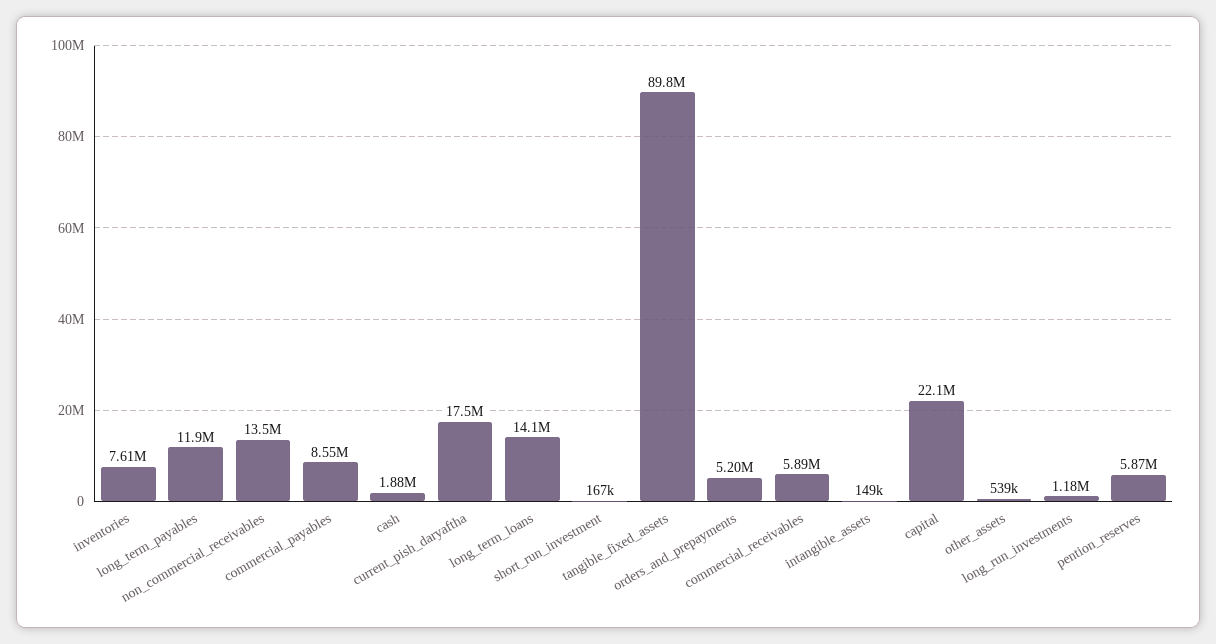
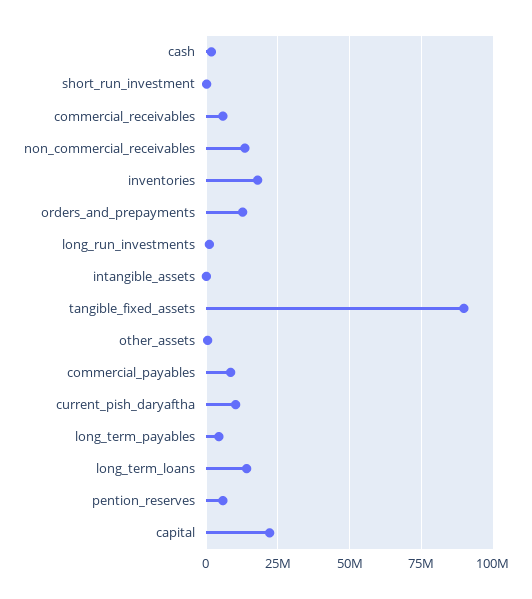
inventories: 7610000 -> 17500000
long_term_payables: 11900000 -> 5000000
current_pish_daryaftha: 17500000 -> 10000000
orders_and_prepayments: 5200000 -> 12500000

